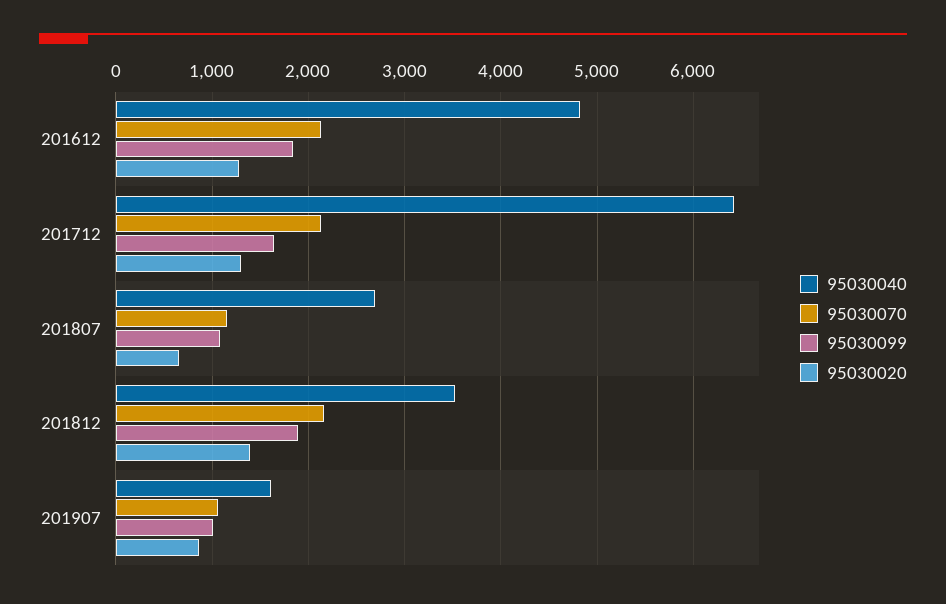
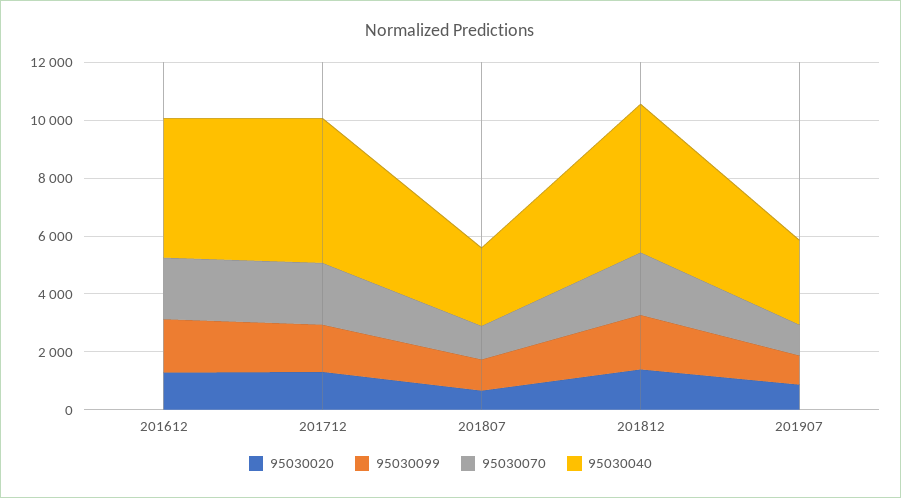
95030040, 201712: 6400 -> 5000
95030040, 201812: 3500 -> 5000
95030040, 201907: 1600 -> 3000

